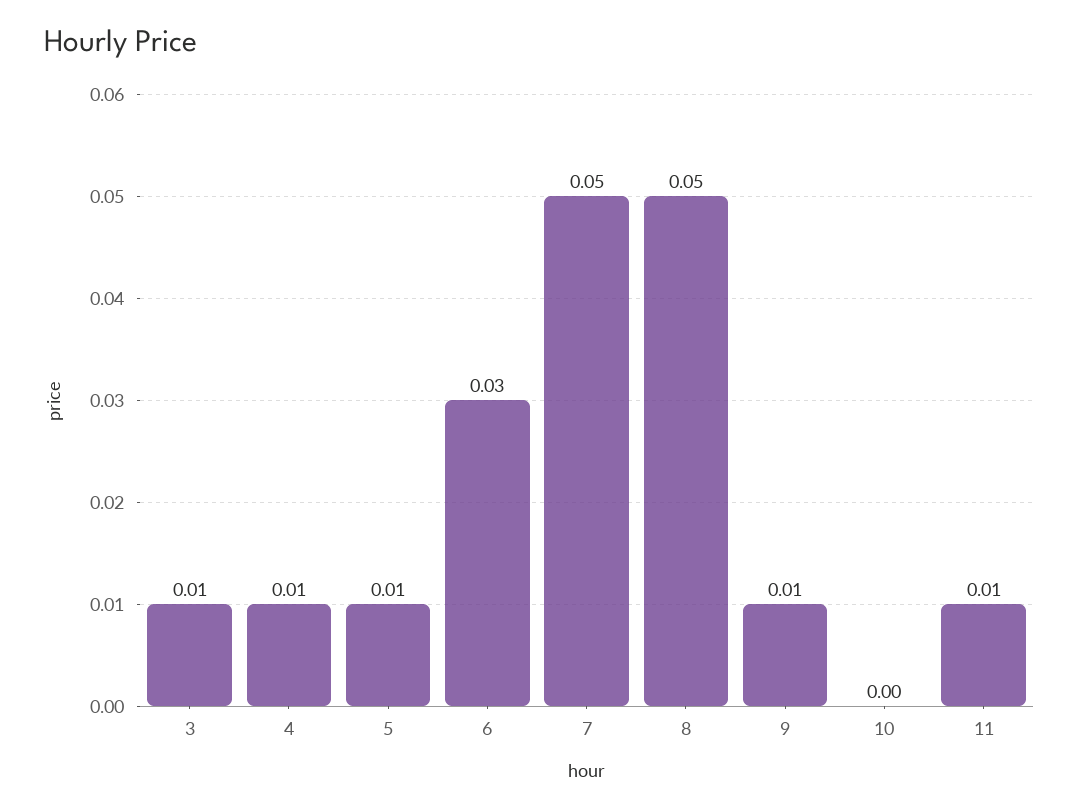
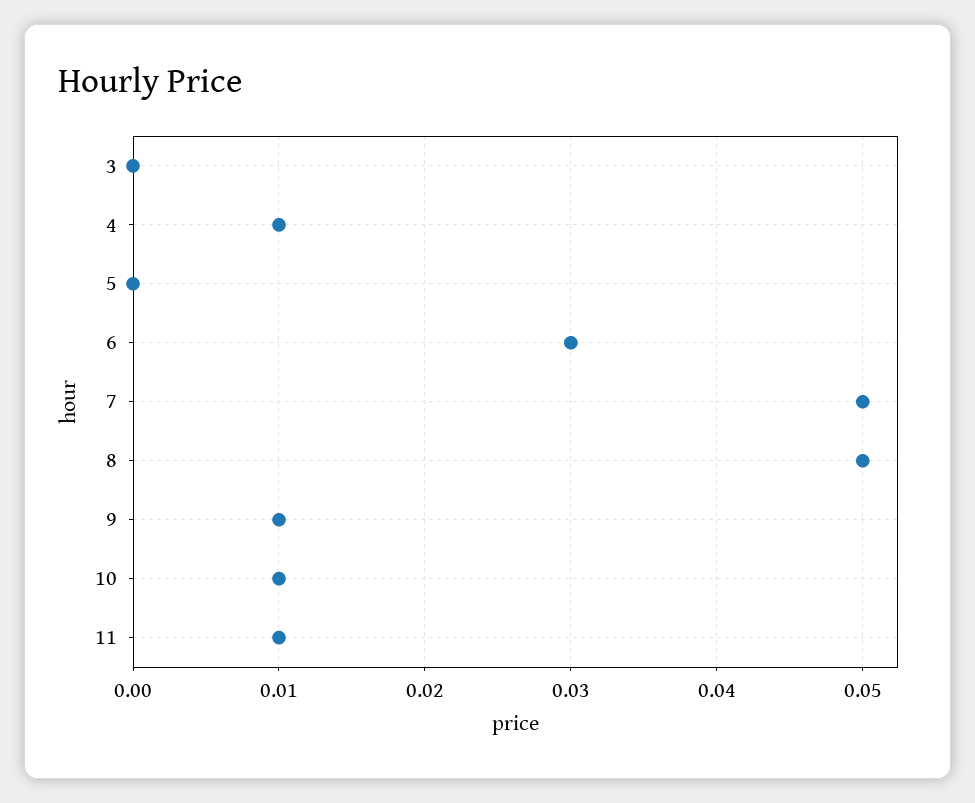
3: 0.01 -> 0
5: 0.01 -> 0
10: 0 -> 0.01

